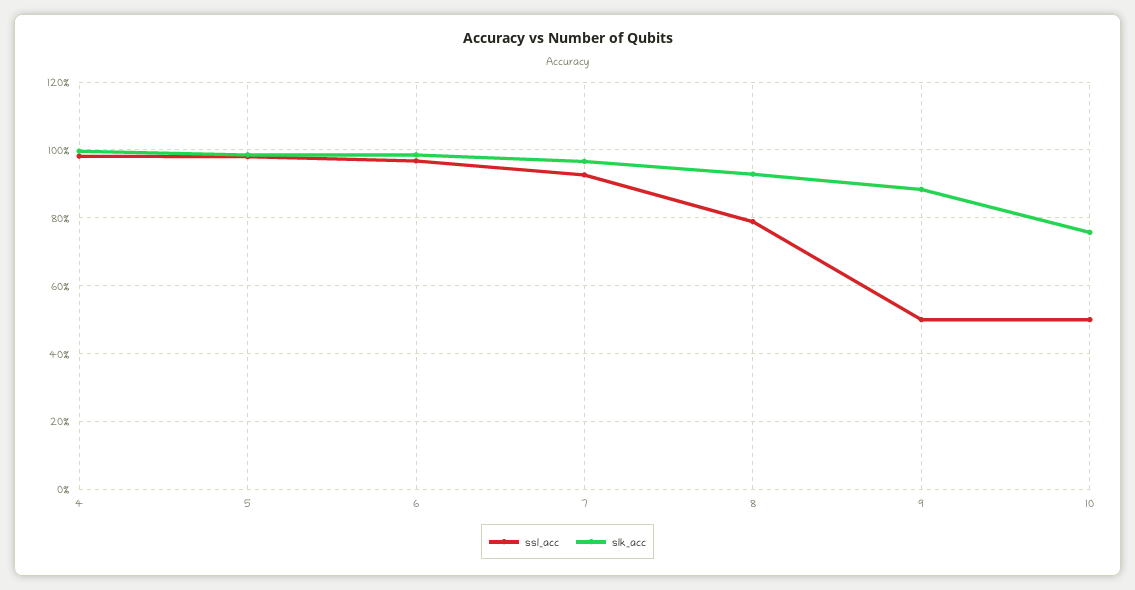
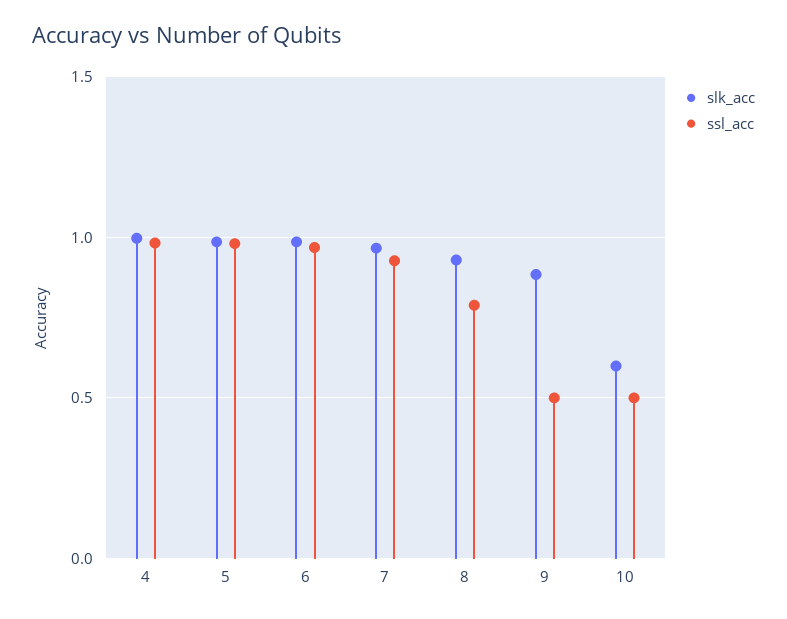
slk_acc, 10: 0.76 -> 0.6

